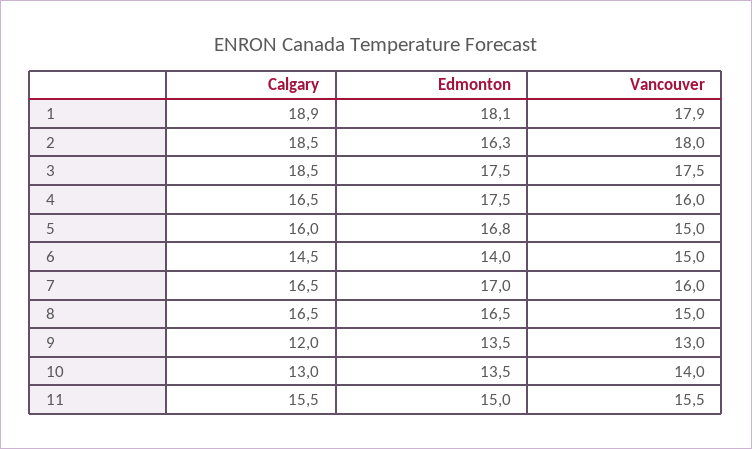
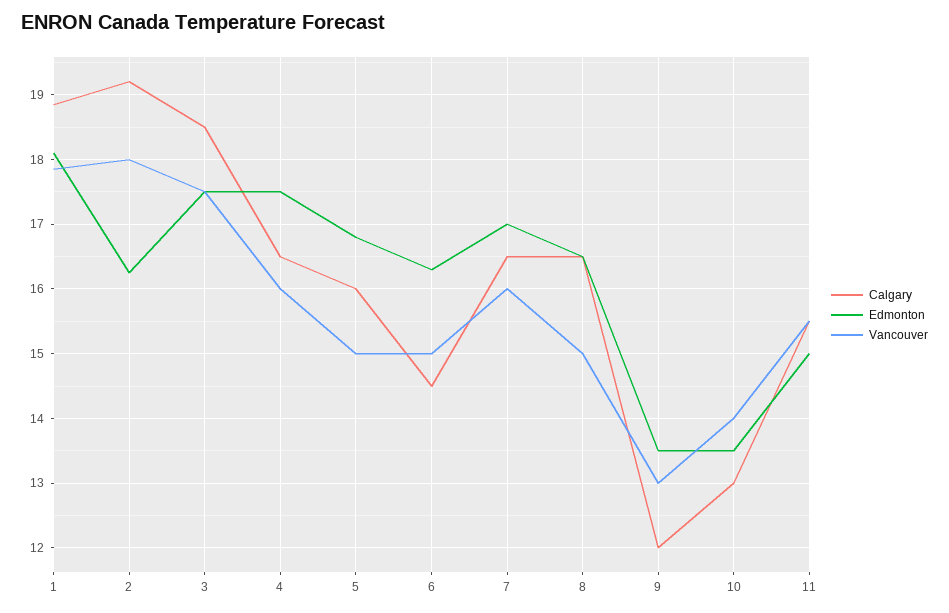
Calgary, 2: 18.5 -> 19.2
Edmonton, 6: 14 -> 16.3

